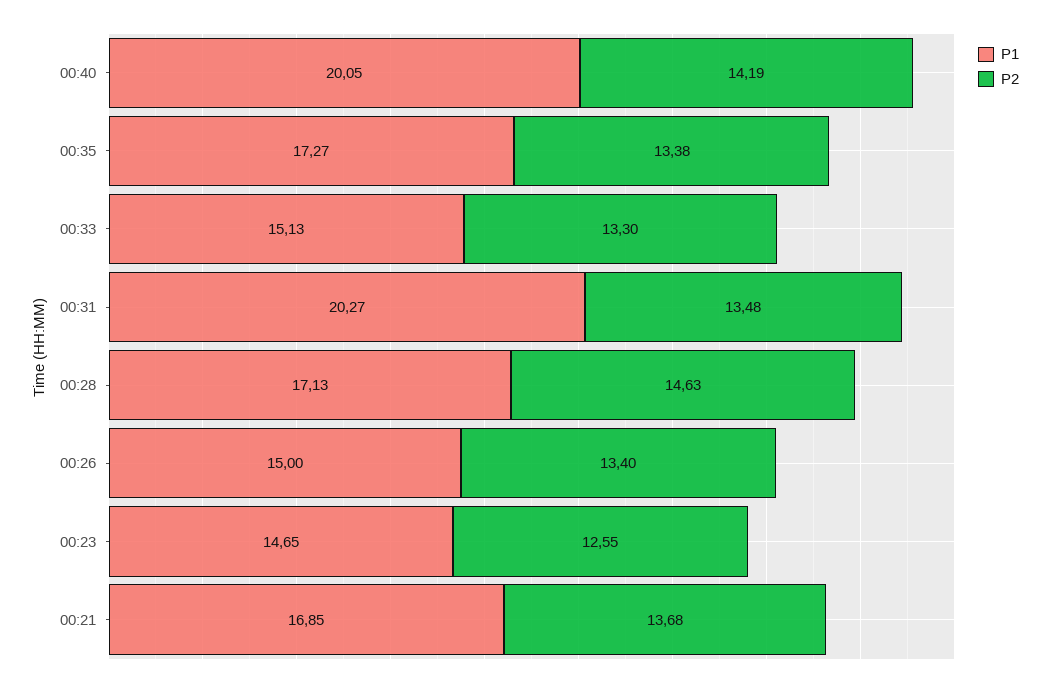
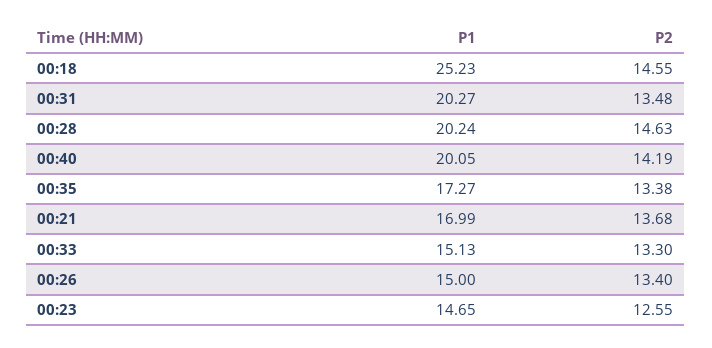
P1, 00:28: 17.13 -> 20.24
P1, 00:21: 16.85 -> 16.99
P1, 00:18: none -> 25.23
P2, 00:18: none -> 14.55

